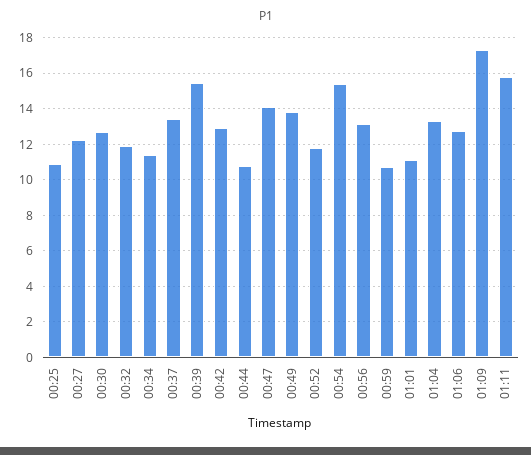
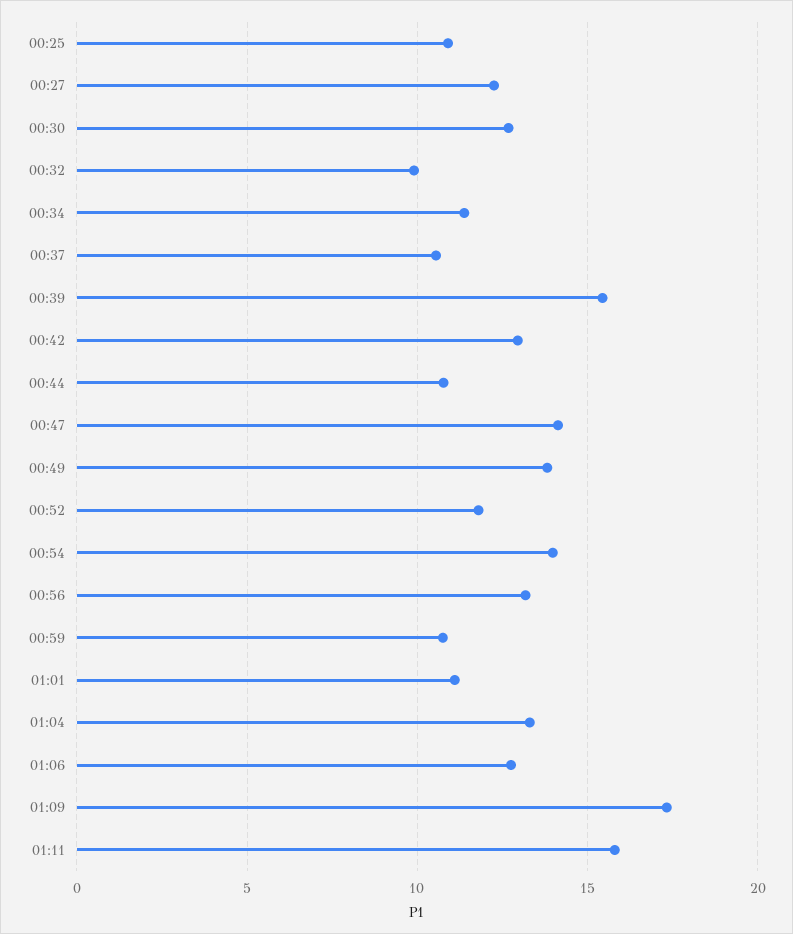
00:32: 12 -> 10
00:37: 13.5 -> 10.5
00:54: 15.5 -> 14

